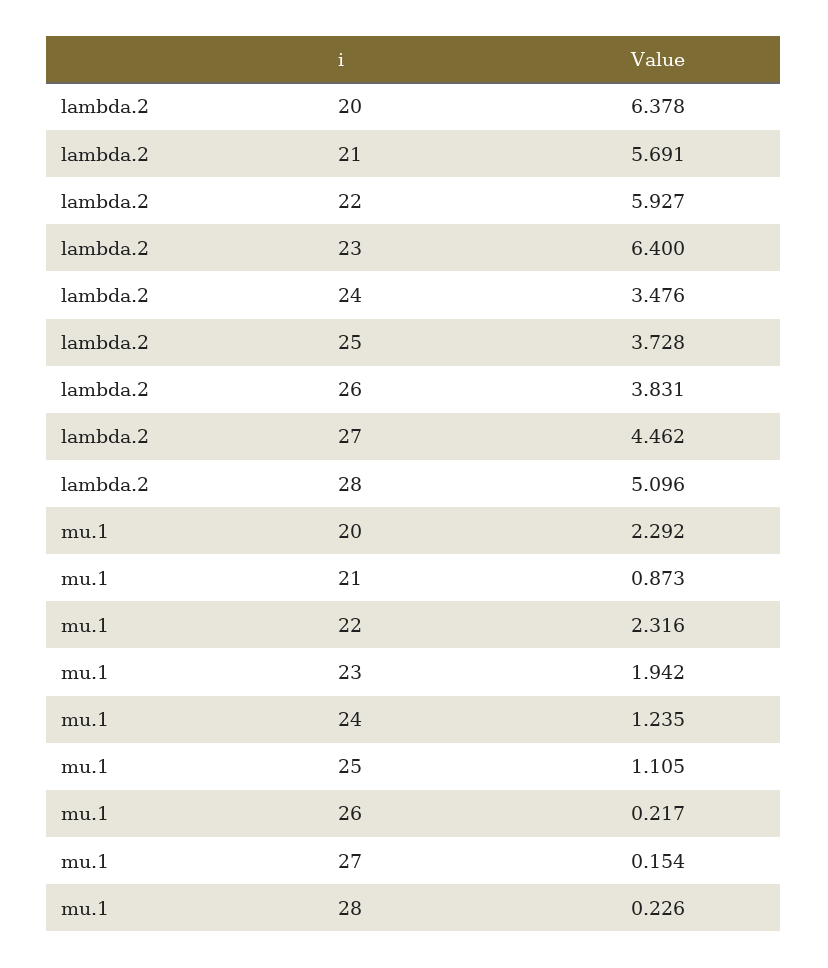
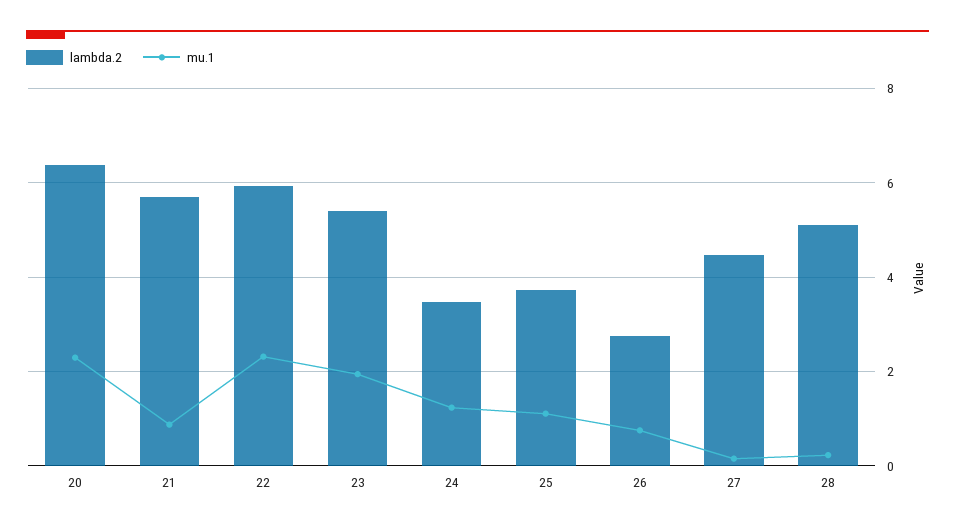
lambda.2, 23: 6.4 -> 5.4
lambda.2, 26: 3.831 -> 2.8
mu.1, 26: 0.217 -> 0.8

